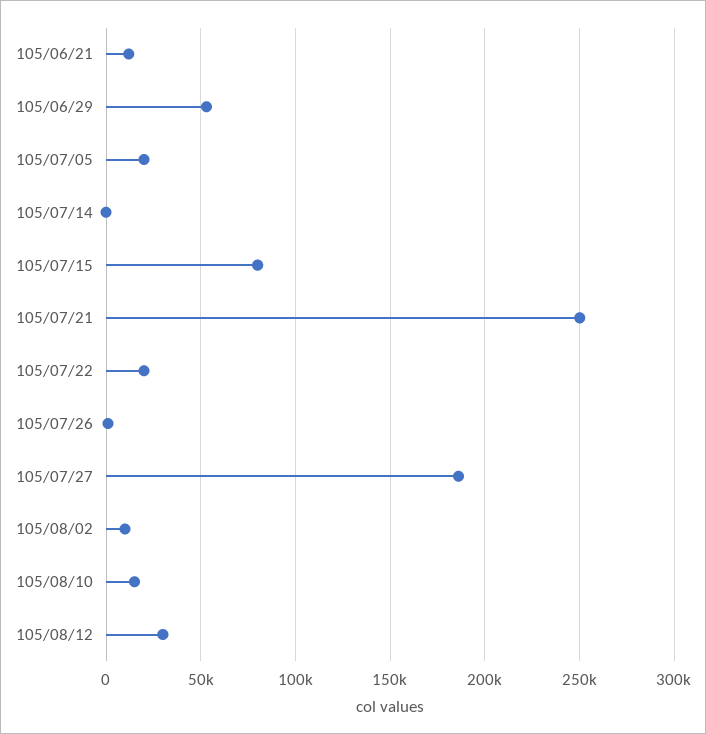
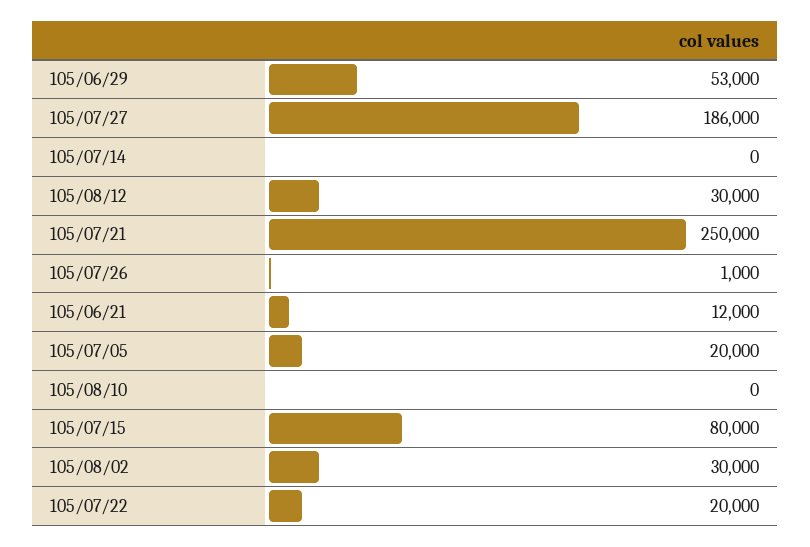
105/08/02: 10000 -> 30000
105/08/10: 15000 -> 0

